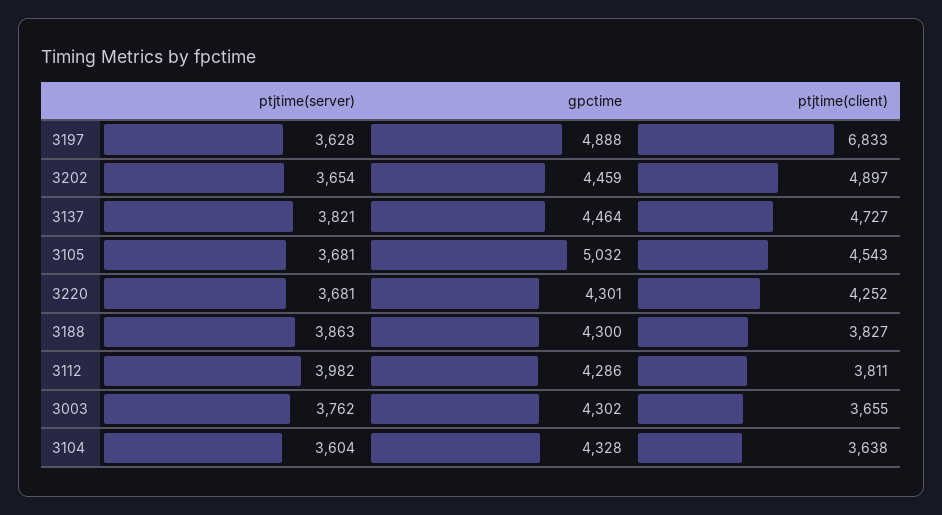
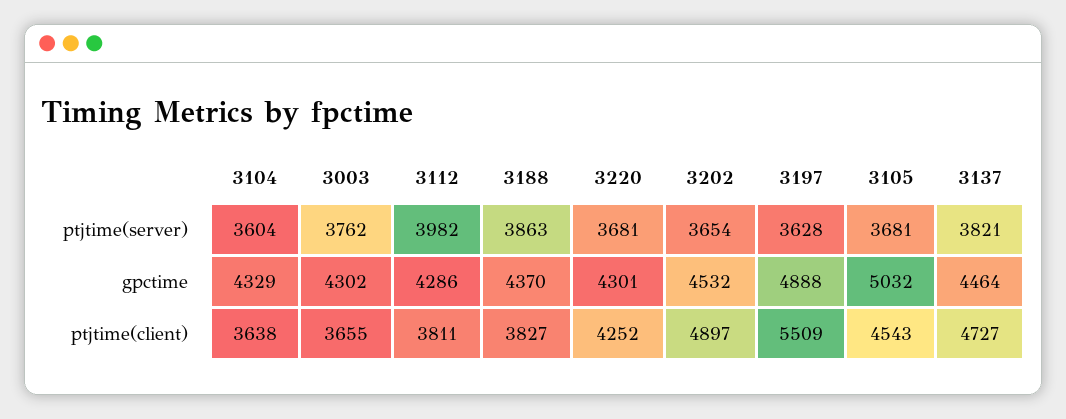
ptjtime(client), 3197: 6833 -> 5509
gpctime, 3202: 4459 -> 4532
gpctime, 3188: 4300 -> 4370
gpctime, 3104: 4328 -> 4329

